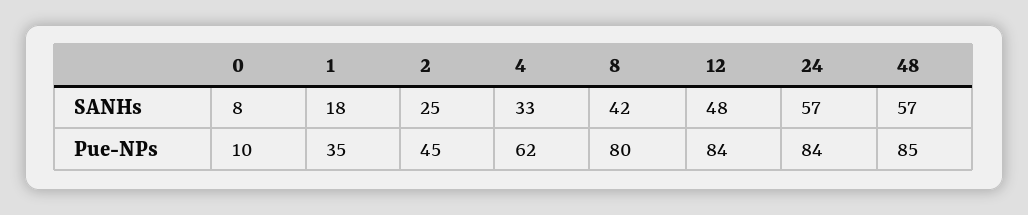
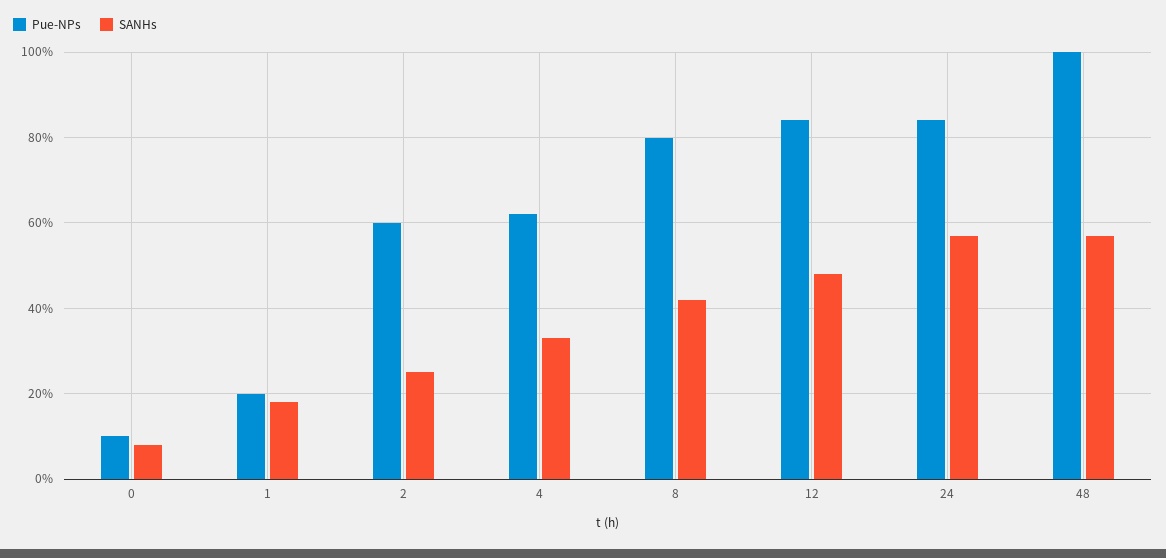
Pue-NPs, 1: 35 -> 20
Pue-NPs, 2: 45 -> 60
Pue-NPs, 48: 85 -> 100

